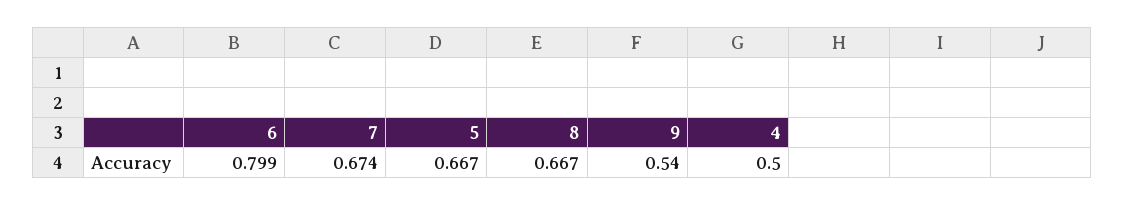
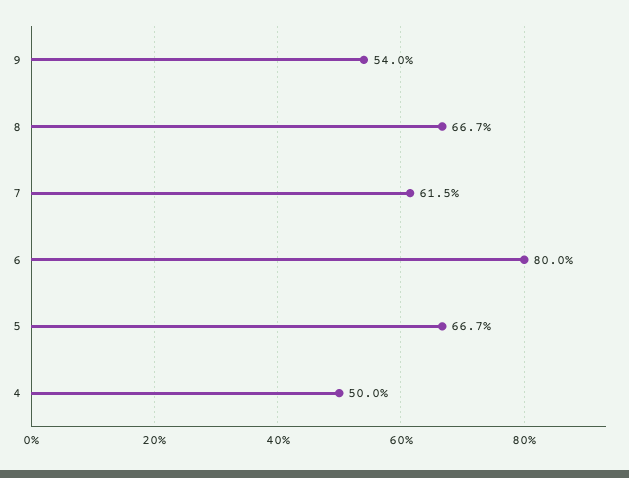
6: 0.799 -> 0.8
7: 0.674 -> 0.615

